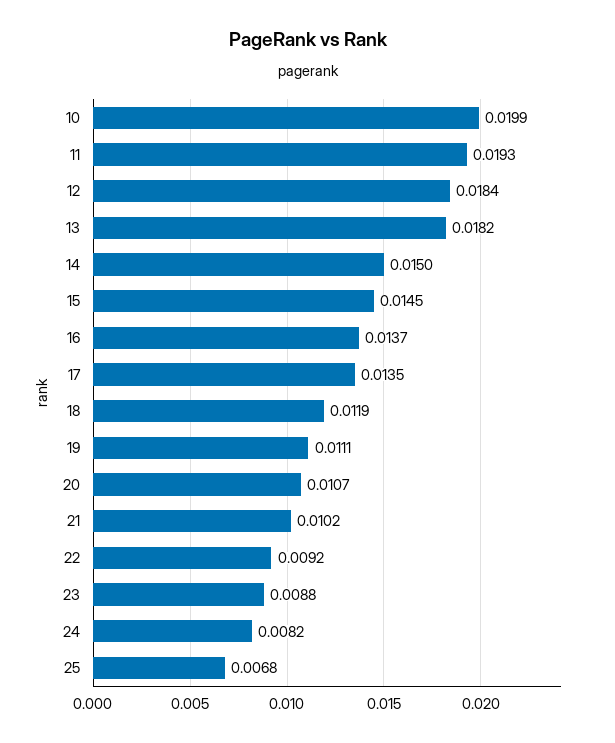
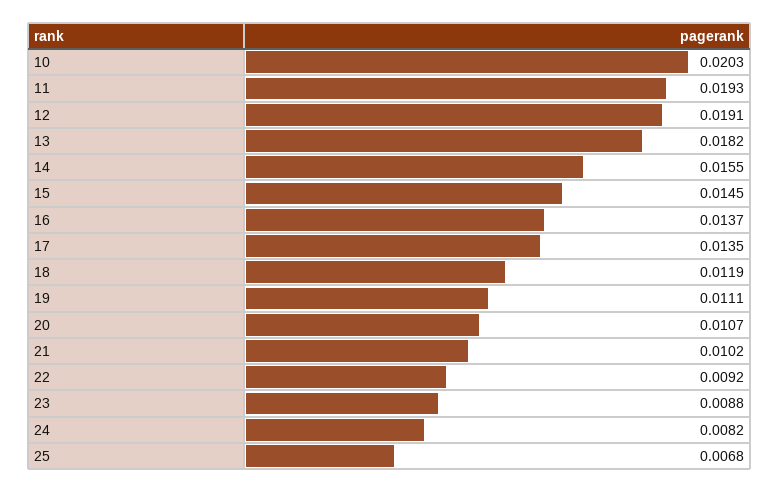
10: 0.0199 -> 0.0203
12: 0.0184 -> 0.0191
14: 0.015 -> 0.0155

